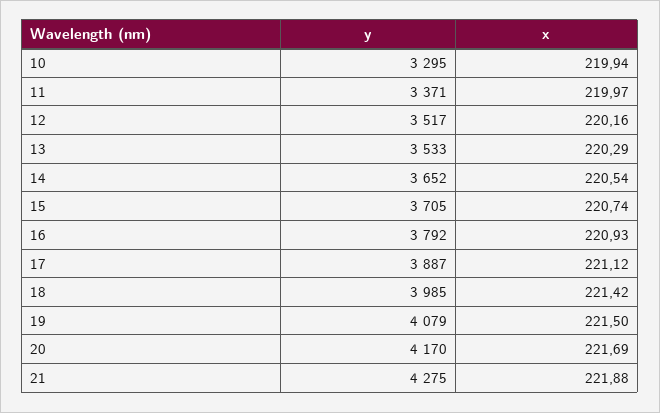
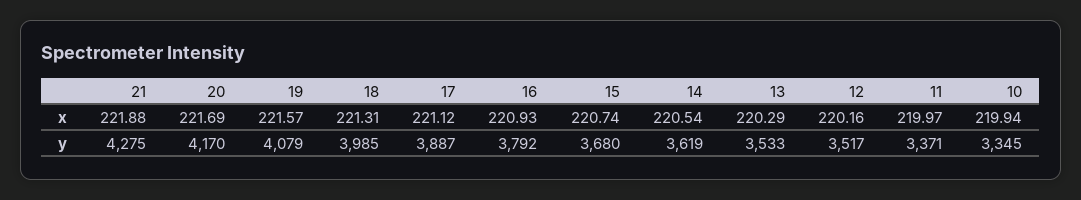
y, 10: 3295 -> 3345
y, 14: 3652 -> 3619
y, 15: 3705 -> 3680
x, 18: 221.42 -> 221.31
x, 19: 221.5 -> 221.57

